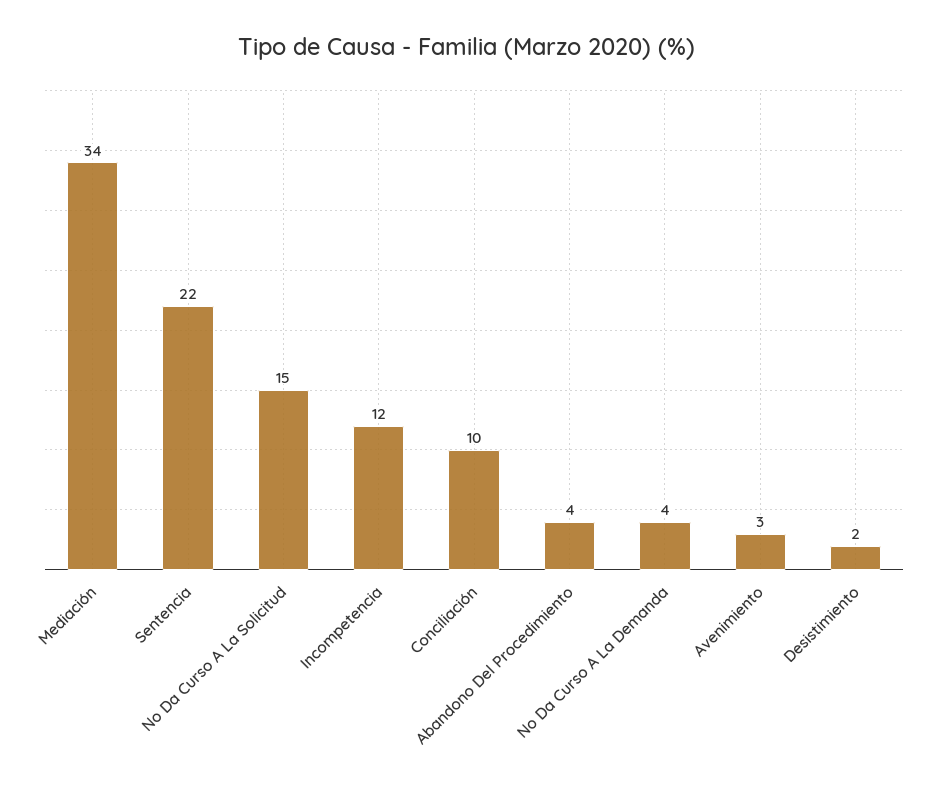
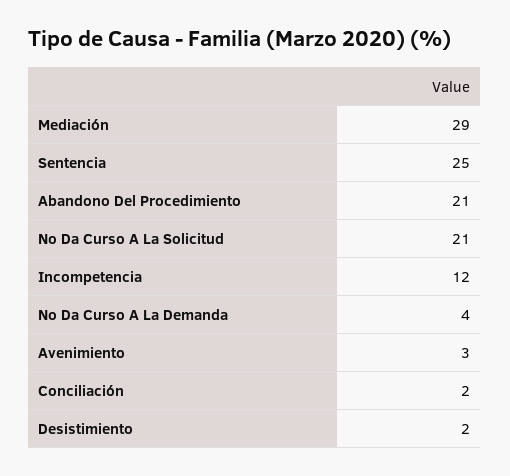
Mediación: 34 -> 29
Sentencia: 22 -> 25
No Da Curso A La Solicitud: 15 -> 21
Conciliación: 10 -> 2
Abandono Del Procedimiento: 4 -> 21

